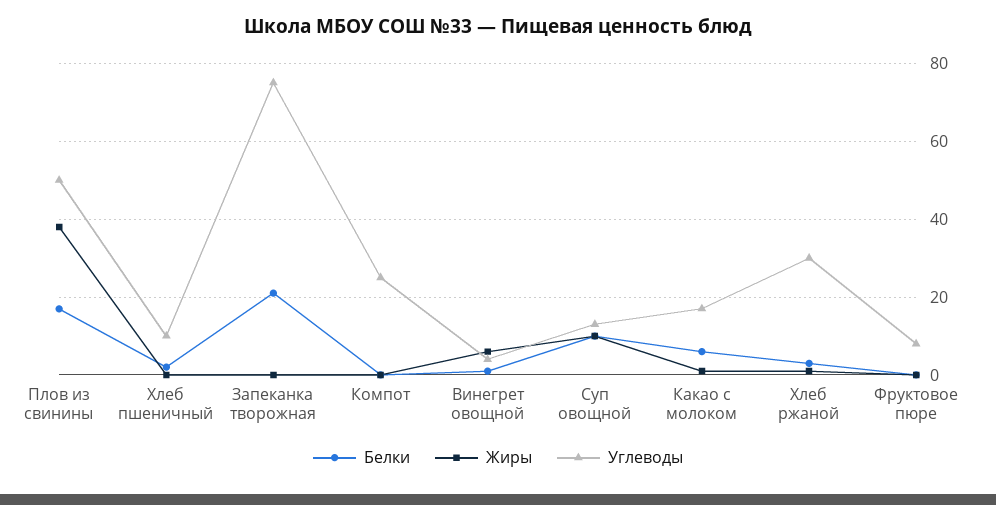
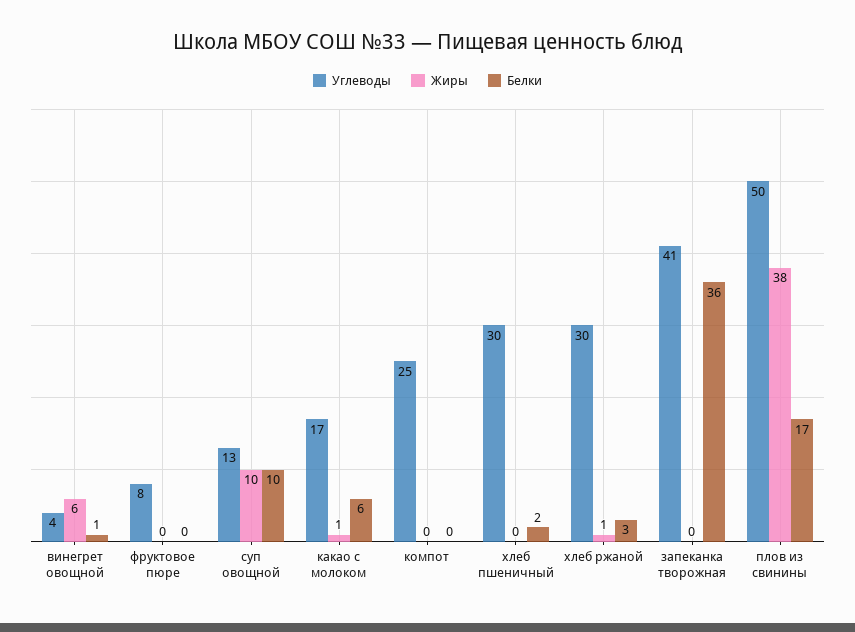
Углеводы, Хлеб пшеничный: 10 -> 30
Белки, Запеканка творожная: 20 -> 36
Углеводы, Запеканка творожная: 75 -> 41

